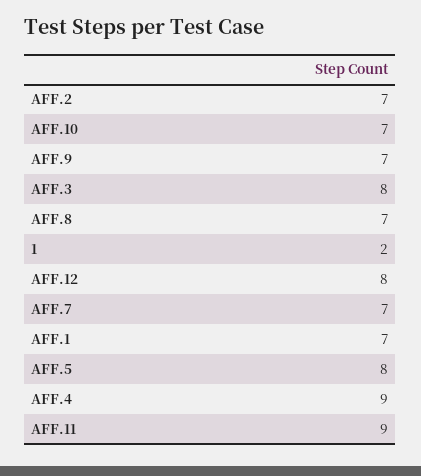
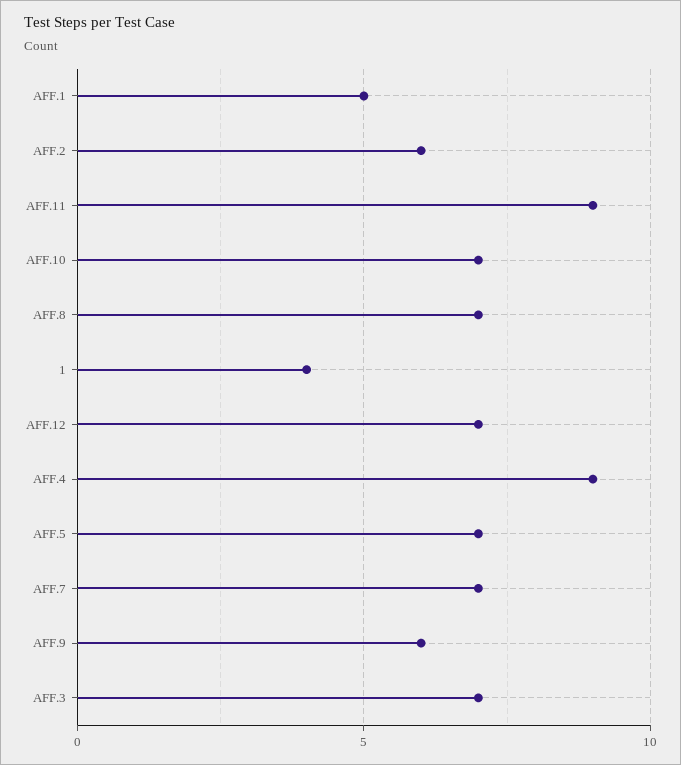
AFF.2: 7 -> 6
AFF.9: 7 -> 6
AFF.3: 8 -> 7
1: 2 -> 4
AFF.12: 8 -> 7
AFF.1: 7 -> 5
AFF.5: 8 -> 7

